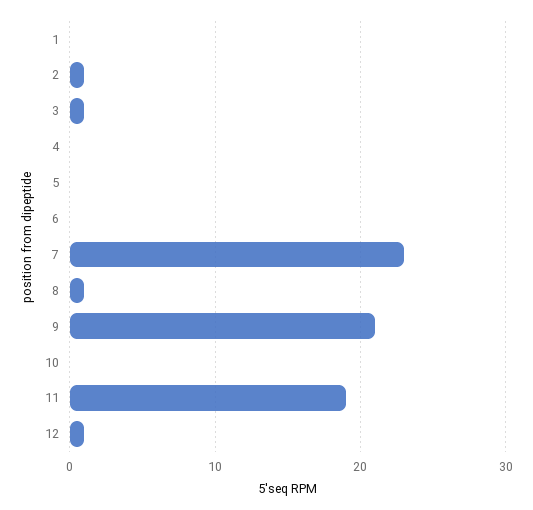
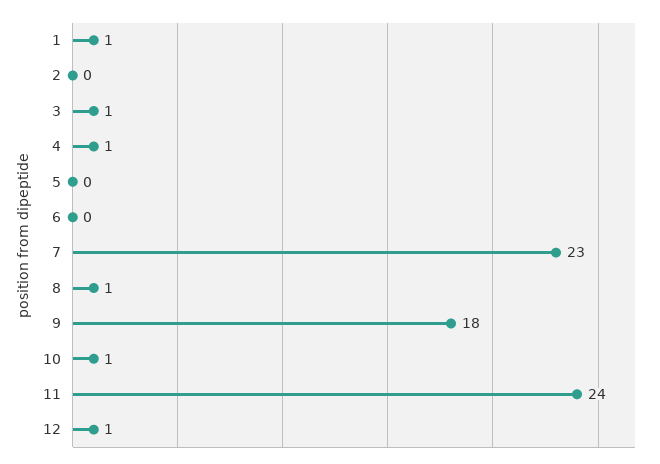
1: 0 -> 1
2: 1 -> 0
4: 0 -> 1
9: 21 -> 18
10: 0 -> 1
11: 19 -> 24

